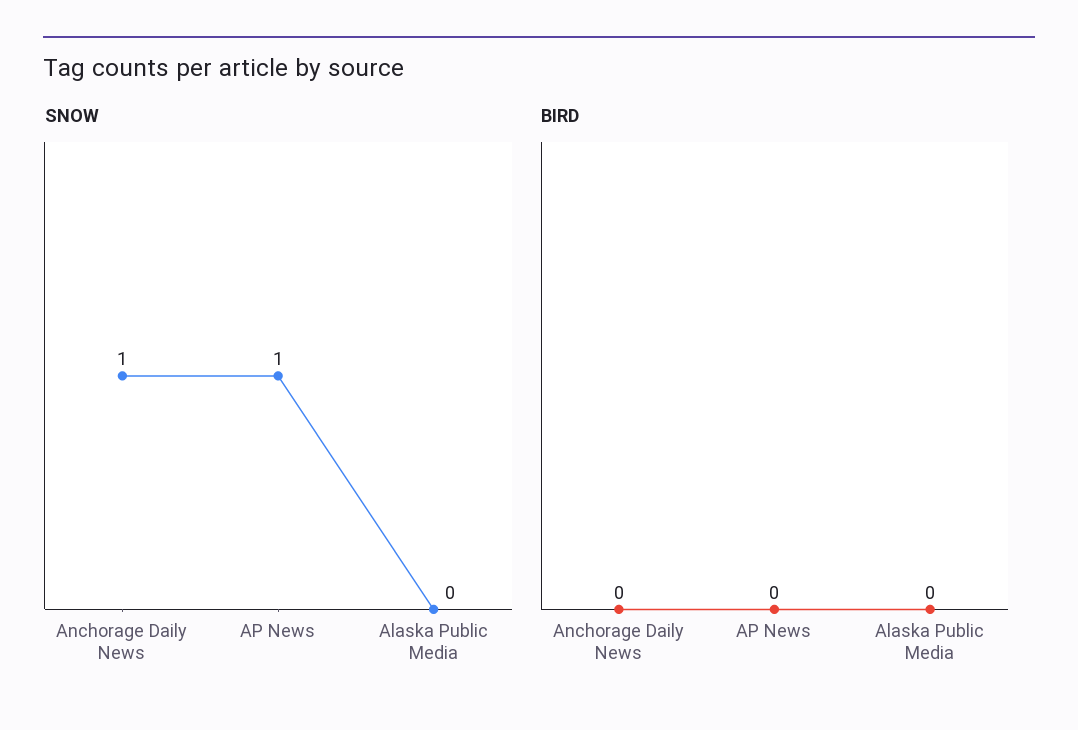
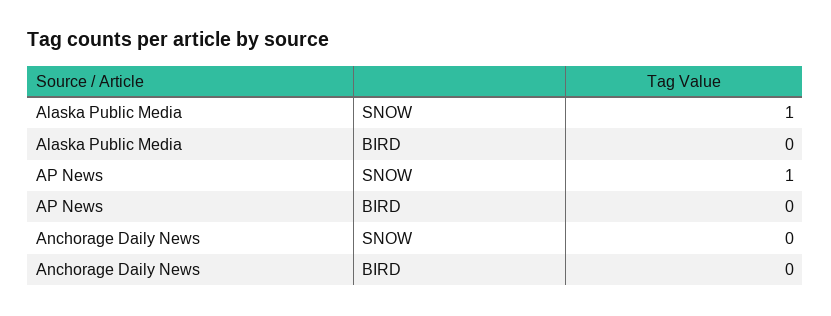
SNOW, Anchorage Daily News: 1 -> 0
SNOW, Alaska Public Media: 0 -> 1

